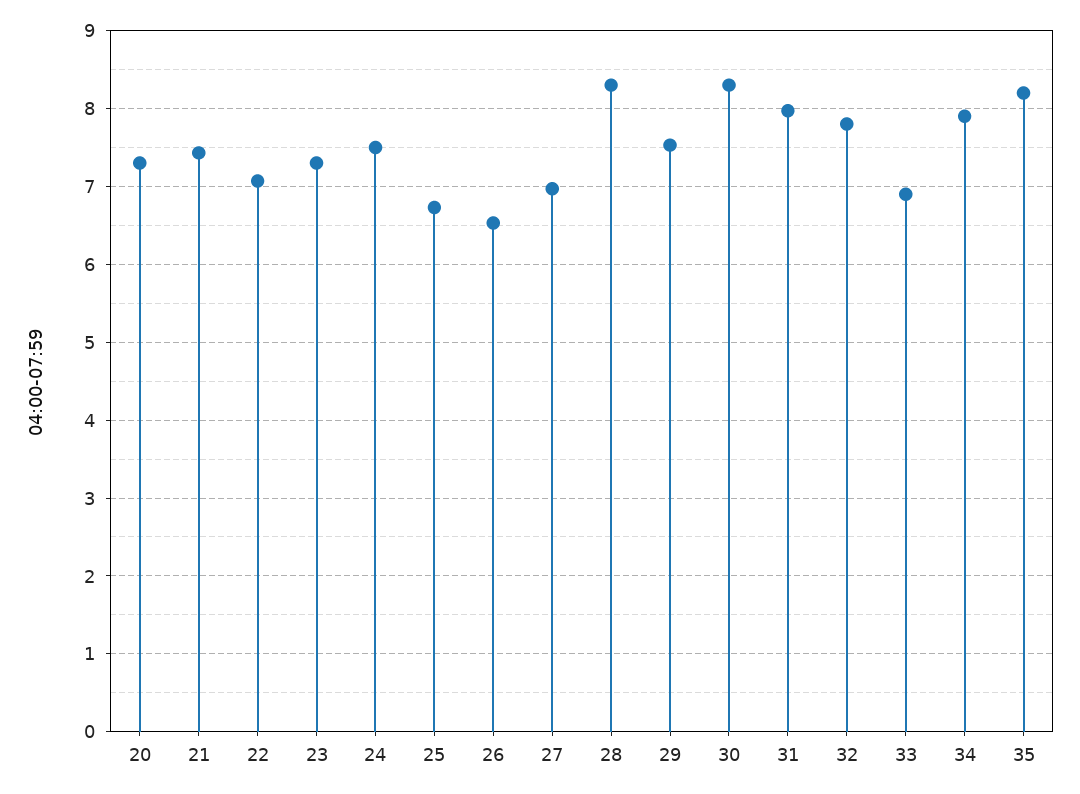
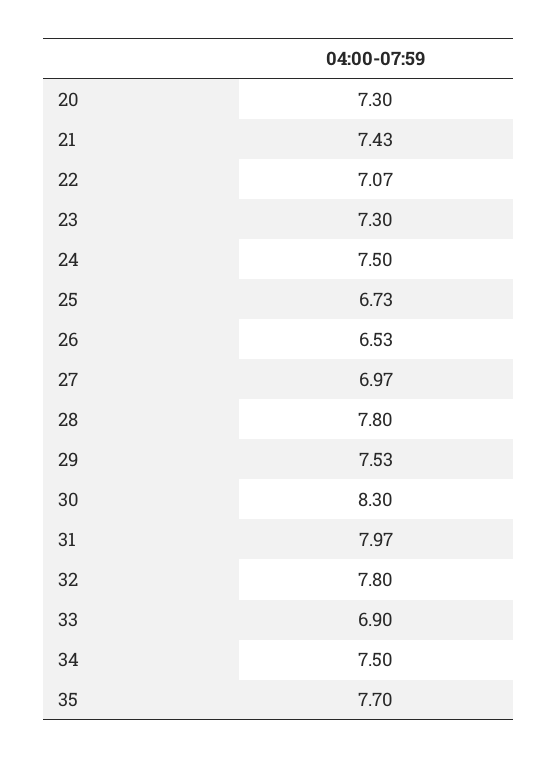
28: 8.3 -> 7.8
34: 7.9 -> 7.5
35: 8.2 -> 7.7

